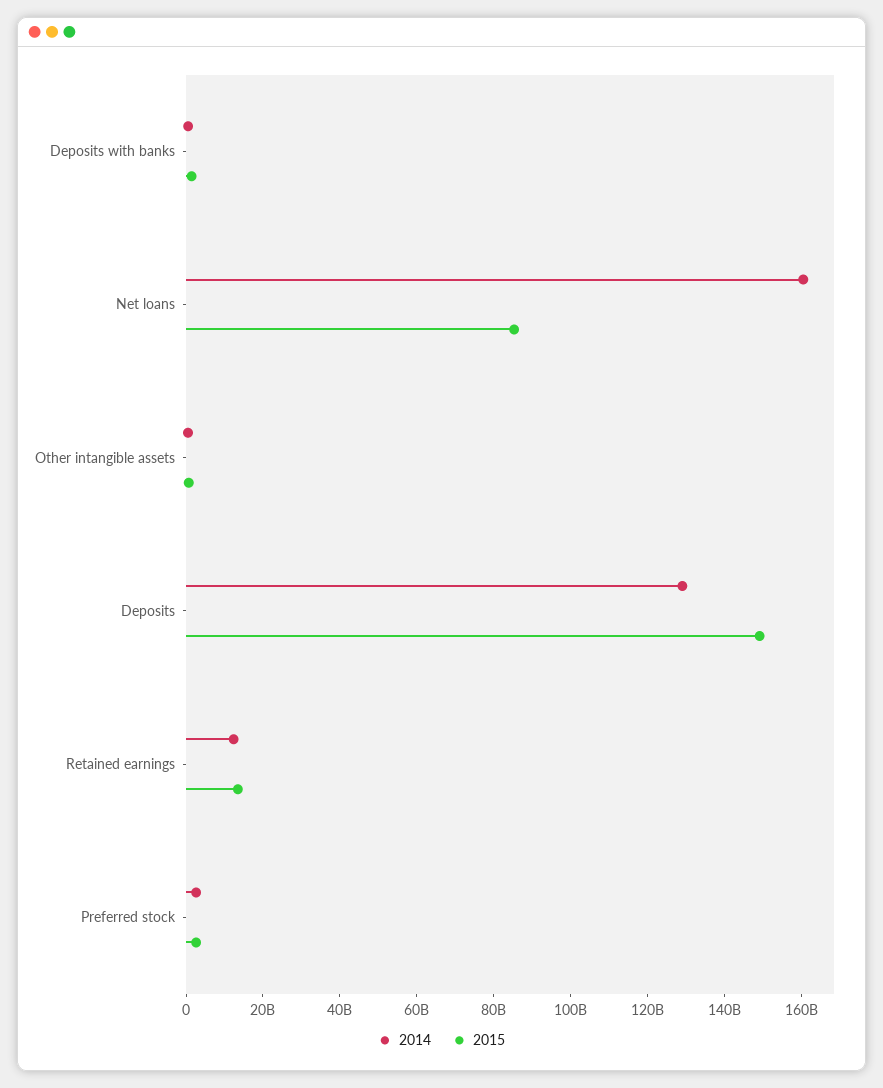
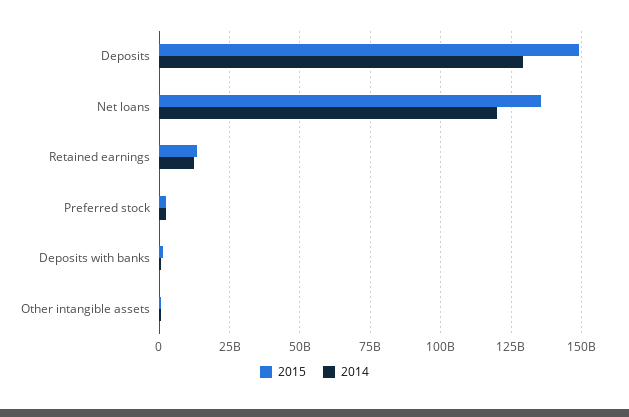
2014, Net loans: 160000000000 -> 120000000000
2015, Net loans: 85000000000 -> 135000000000

